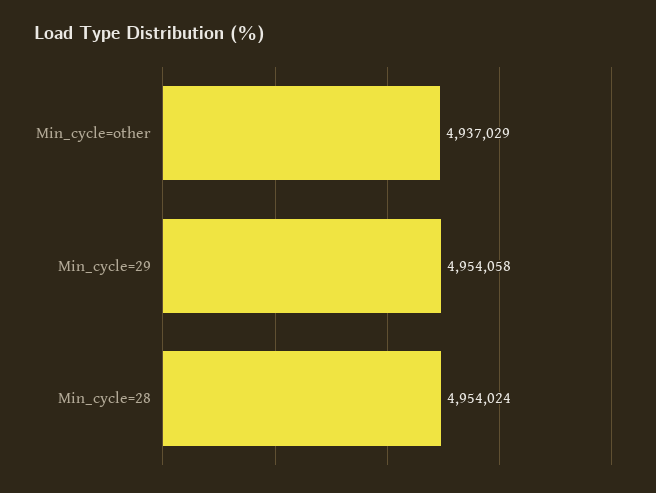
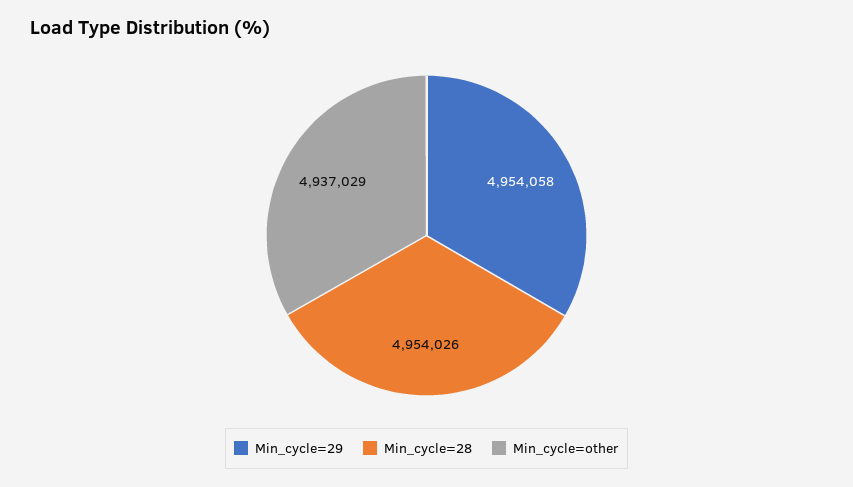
Min_cycle=28: 4954024 -> 4954026

